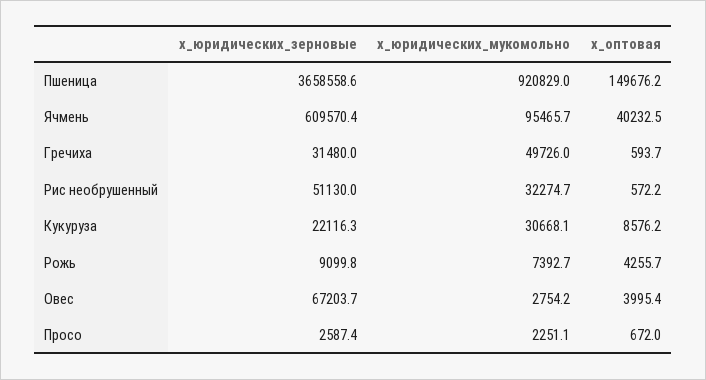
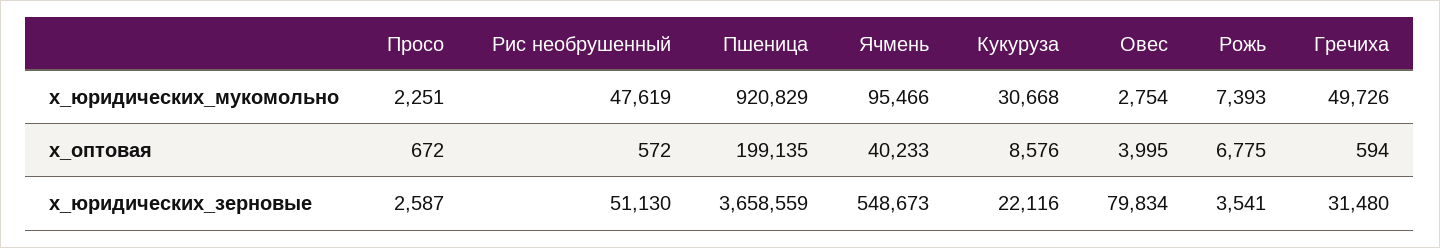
x_оптовая, Пшеница: 149676.2 -> 199135
x_юридических_зерновые, Ячмень: 609570.4 -> 548673
x_юридических_мукомольно, Рис необрушенный: 32274.7 -> 47619
x_юридических_зерновые, Рожь: 9099.8 -> 3541
x_оптовая, Рожь: 4255.7 -> 6775
x_юридических_зерновые, Овес: 67203.7 -> 79834

